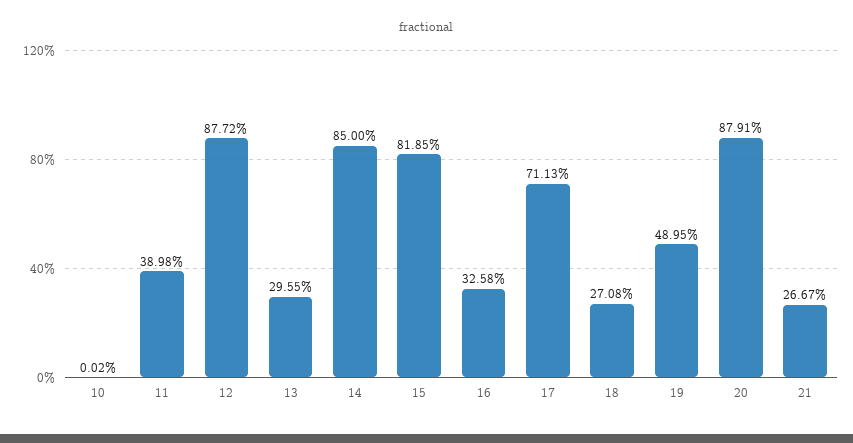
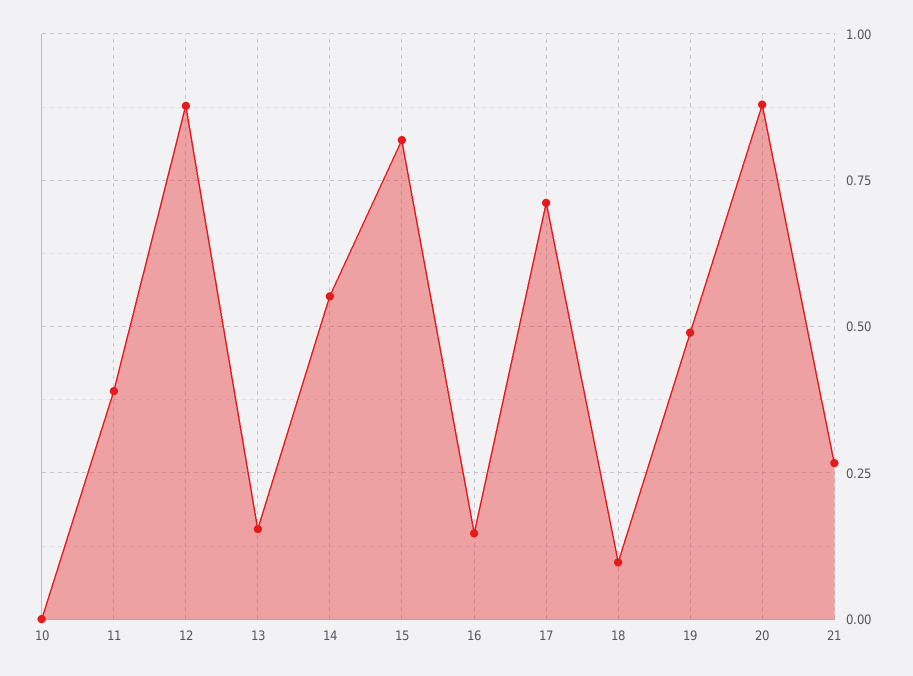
13: 0.2955 -> 0.15
14: 0.85 -> 0.55
16: 0.3258 -> 0.15
18: 0.2708 -> 0.1

